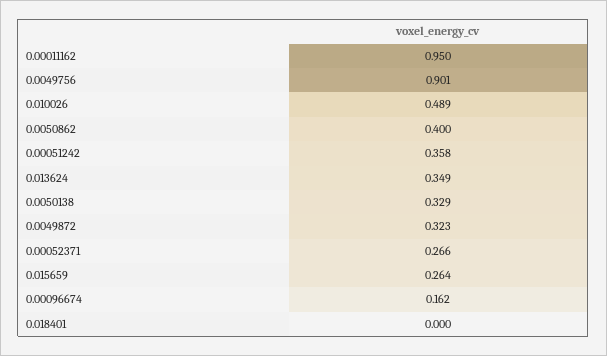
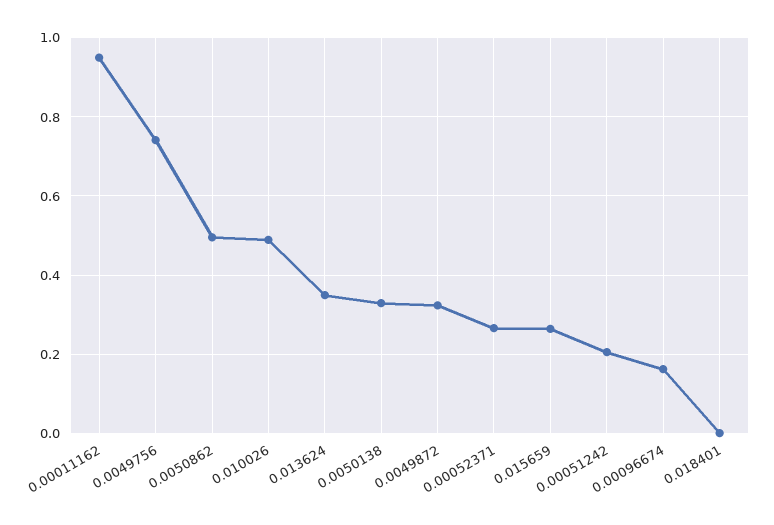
0.0049756: 0.901 -> 0.74
0.0050862: 0.4 -> 0.5
0.00051242: 0.358 -> 0.2

